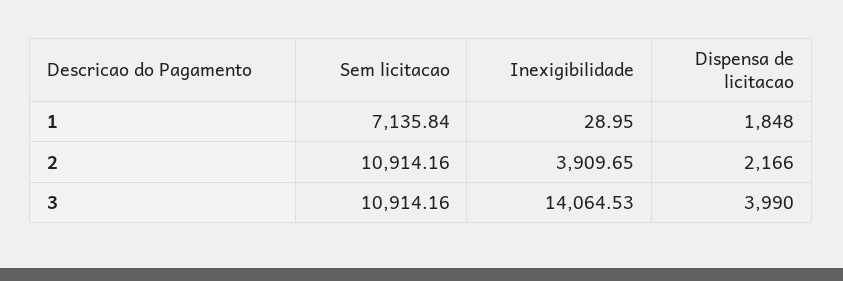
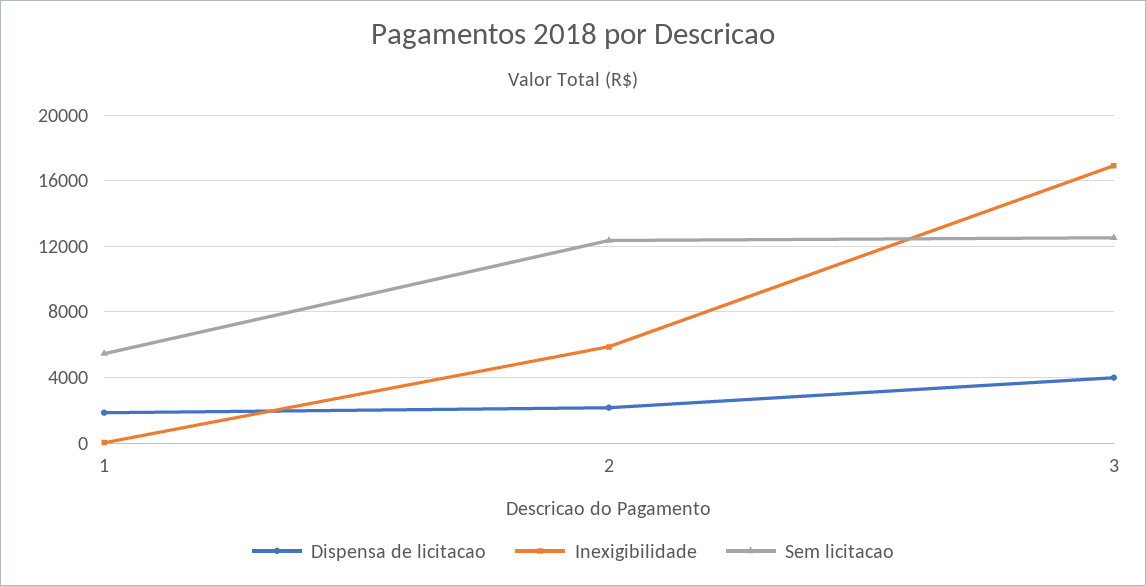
Sem licitacao, 1: 7135.84 -> 5500
Sem licitacao, 2: 10914.16 -> 12500
Inexigibilidade, 2: 3909.65 -> 6000
Sem licitacao, 3: 10914.16 -> 12500
Inexigibilidade, 3: 14064.53 -> 17000

